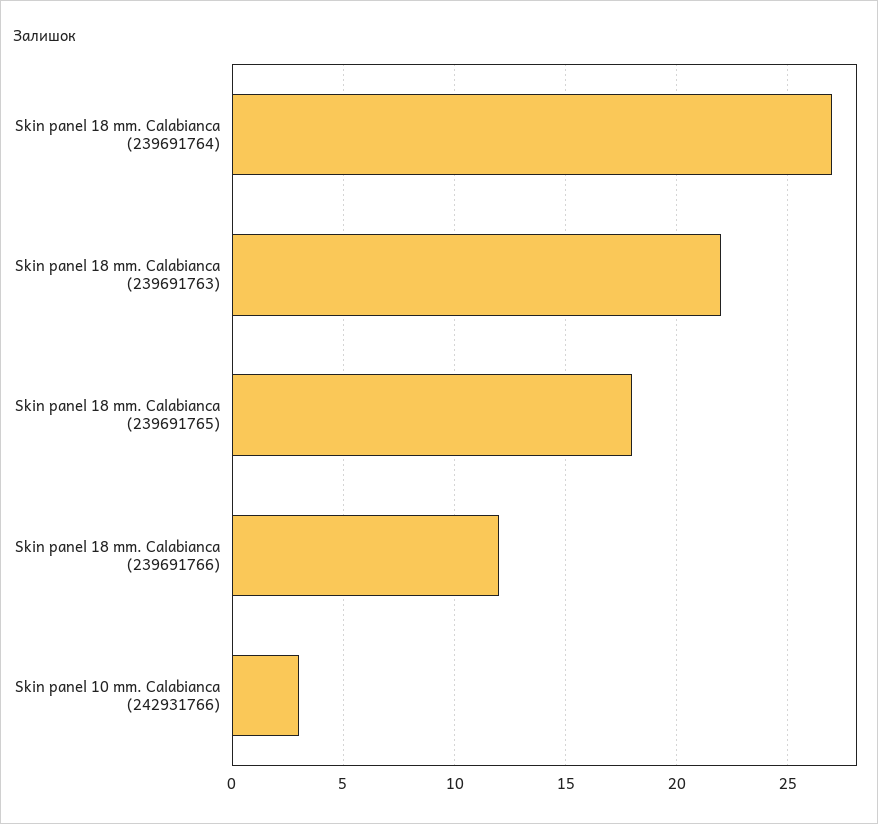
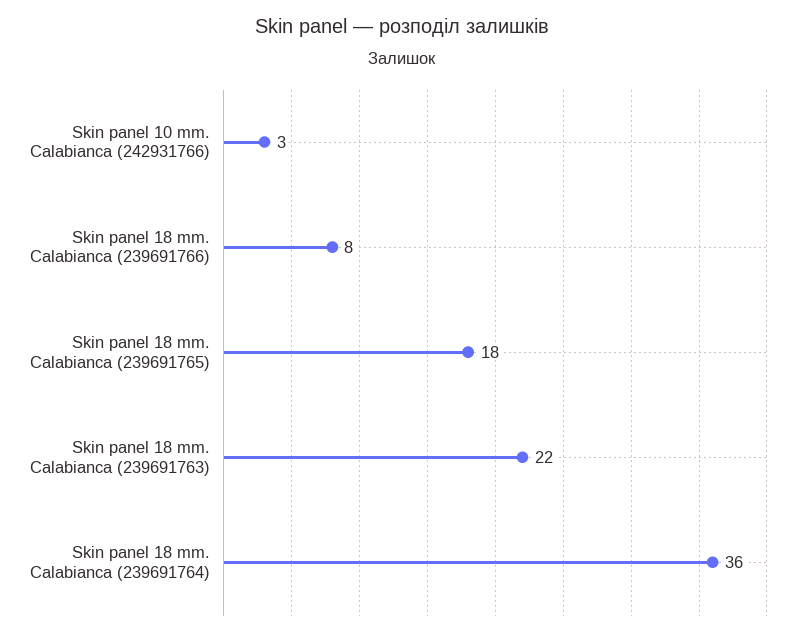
Skin panel 18 mm. Calabianca (239691764): 27 -> 36
Skin panel 18 mm. Calabianca (239691766): 12 -> 8

